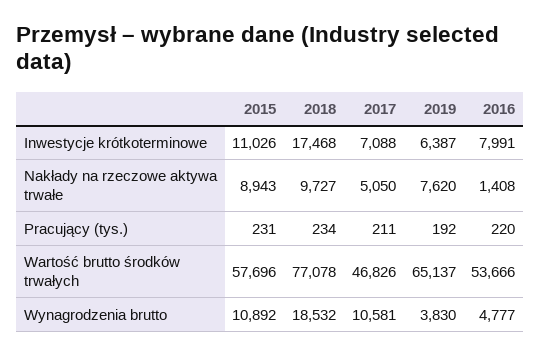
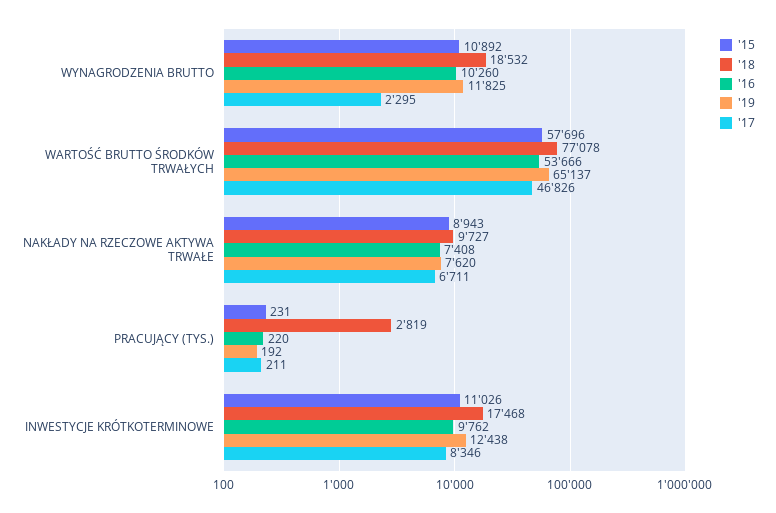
2017, Inwestycje krótkoterminowe: 7088 -> 8346
2019, Inwestycje krótkoterminowe: 6387 -> 12438
2016, Inwestycje krótkoterminowe: 7991 -> 9762
2017, Nakłady na rzeczowe aktywa trwałe: 5050 -> 6711
2016, Nakłady na rzeczowe aktywa trwałe: 1408 -> 7408
2018, Pracujący (tys.): 234 -> 2819
2017, Wynagrodzenia brutto: 10581 -> 2295
2019, Wynagrodzenia brutto: 3830 -> 11825
2016, Wynagrodzenia brutto: 4777 -> 10260

